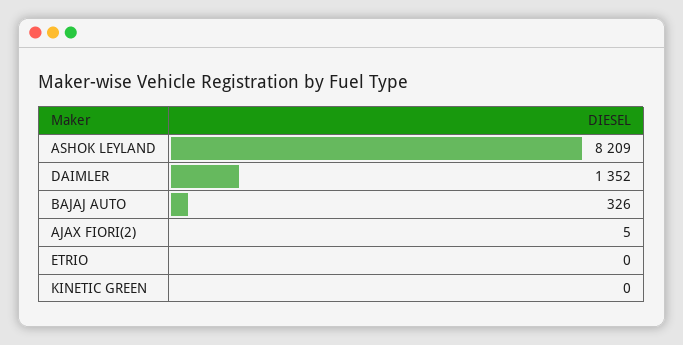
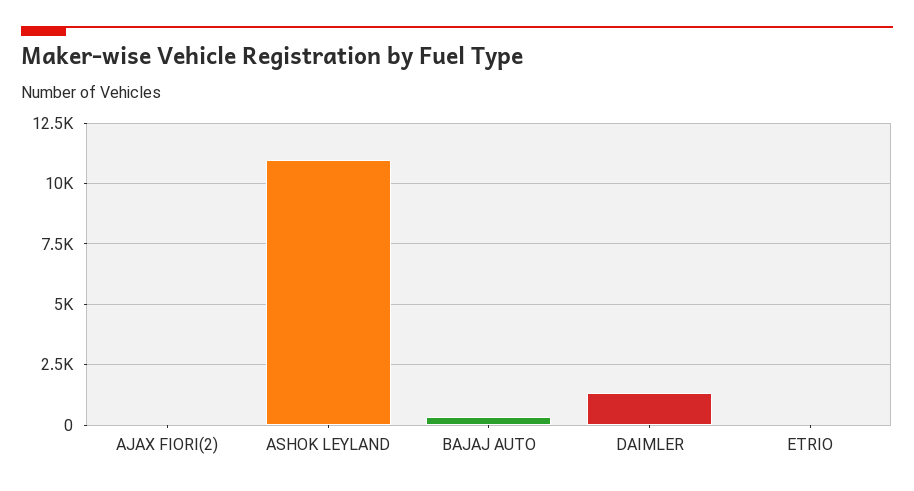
ASHOK LEYLAND: 8209 -> 11000
KINETIC GREEN: 0 -> none

